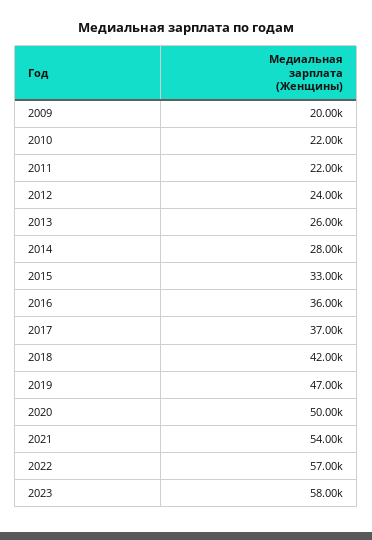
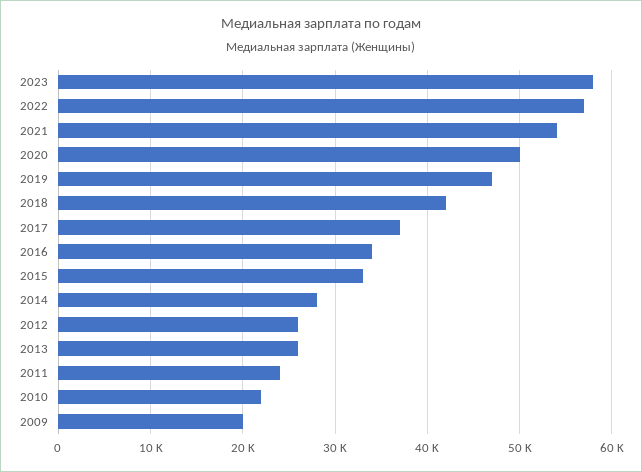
2011: 22000 -> 24000
2012: 24000 -> 26000
2016: 36000 -> 34000

